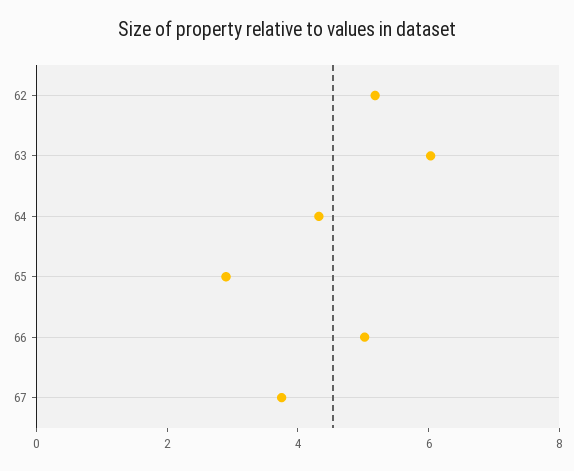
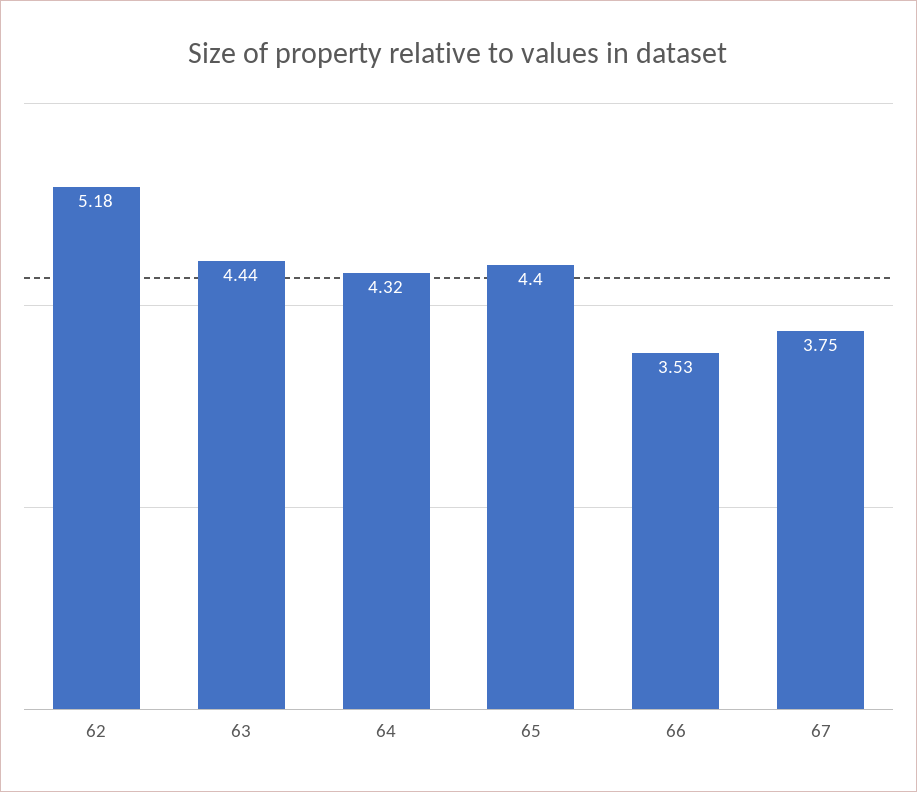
63: 6 -> 4.44
65: 3 -> 4.4
66: 5 -> 3.53

